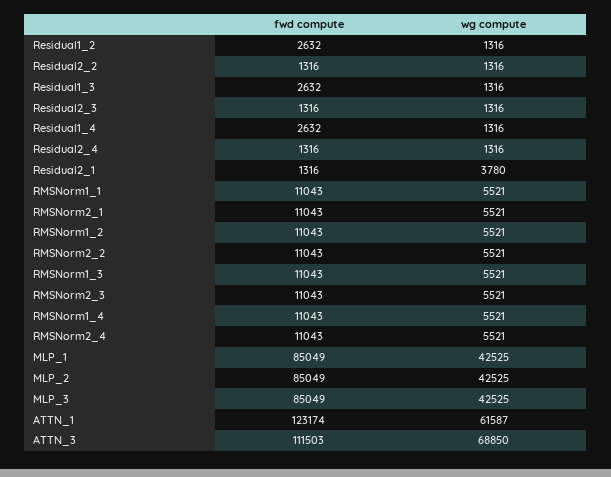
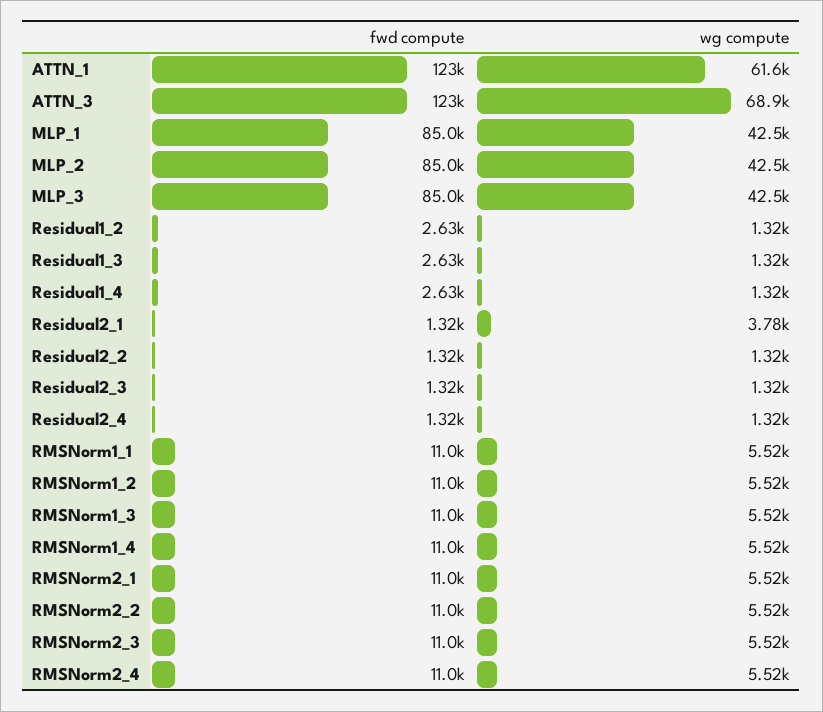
fwd compute, ATTN_3: 111503 -> 123000

